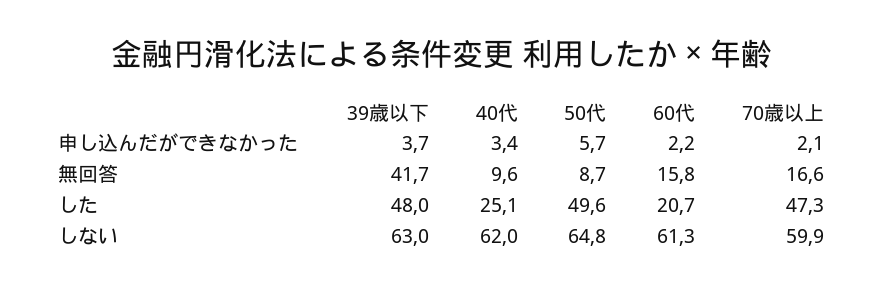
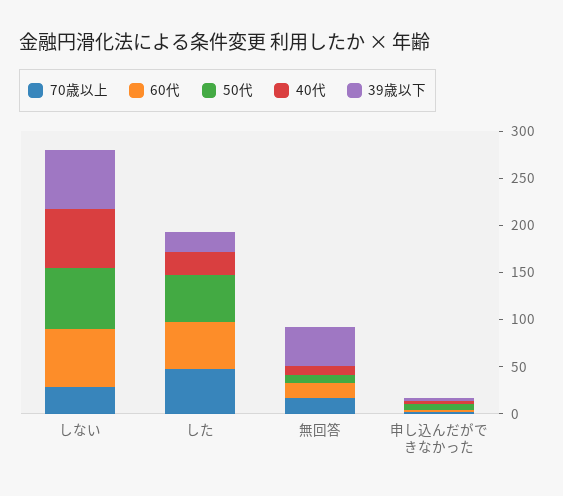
39歳以下, した: 48 -> 20
60代, した: 20.7 -> 50
70歳以上, しない: 59.9 -> 30

